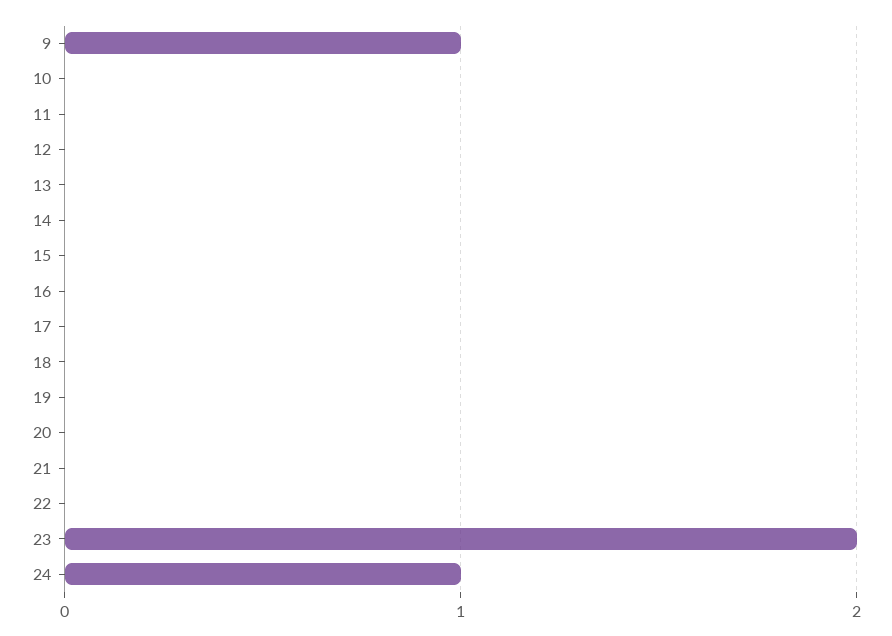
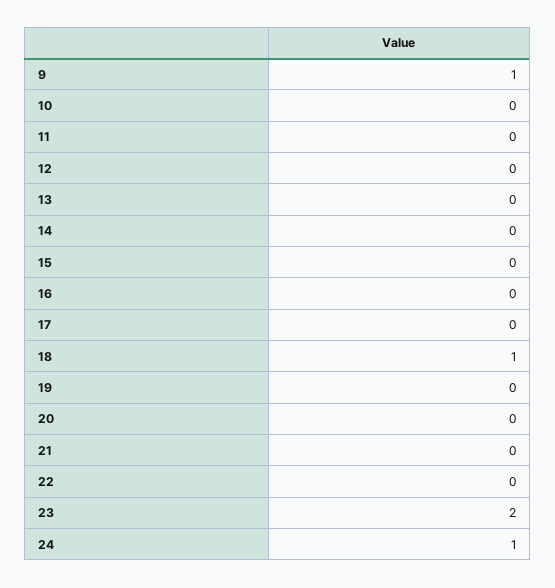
18: 0 -> 1

